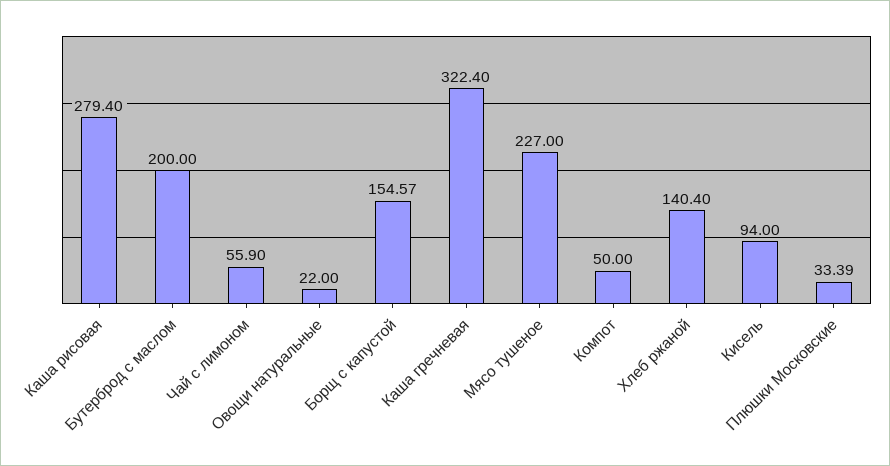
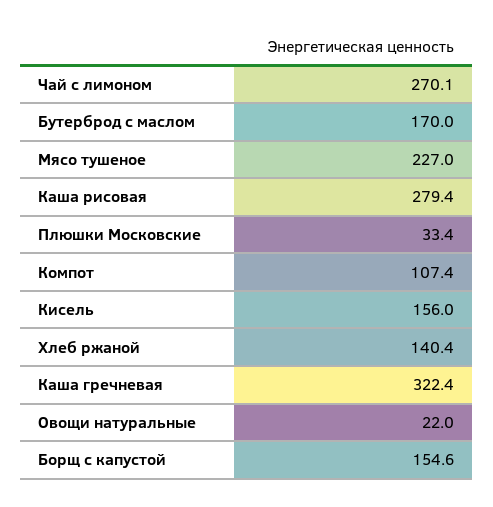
Бутерброд с маслом: 200 -> 170
Чай с лимоном: 55.9 -> 270.1
Компот: 50 -> 107.4
Кисель: 94 -> 156

